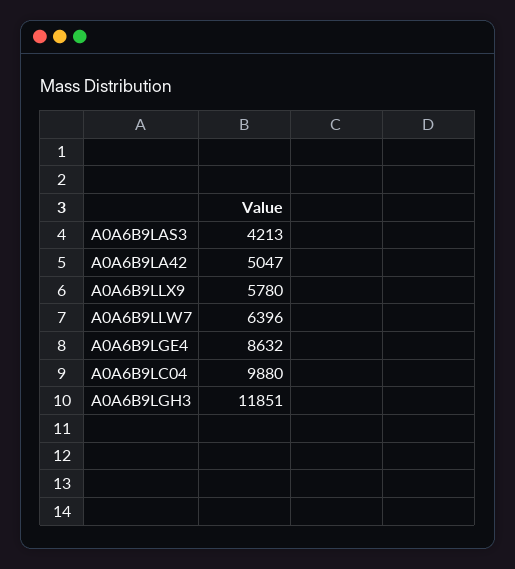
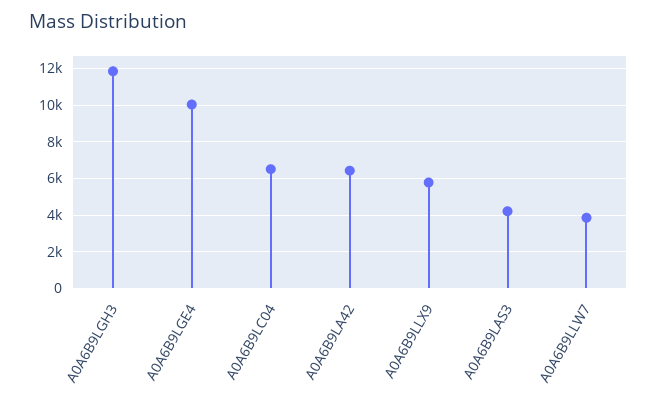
A0A6B9LA42: 5047 -> 6500
A0A6B9LLW7: 6396 -> 4000
A0A6B9LGE4: 8632 -> 10000
A0A6B9LC04: 9880 -> 6500

